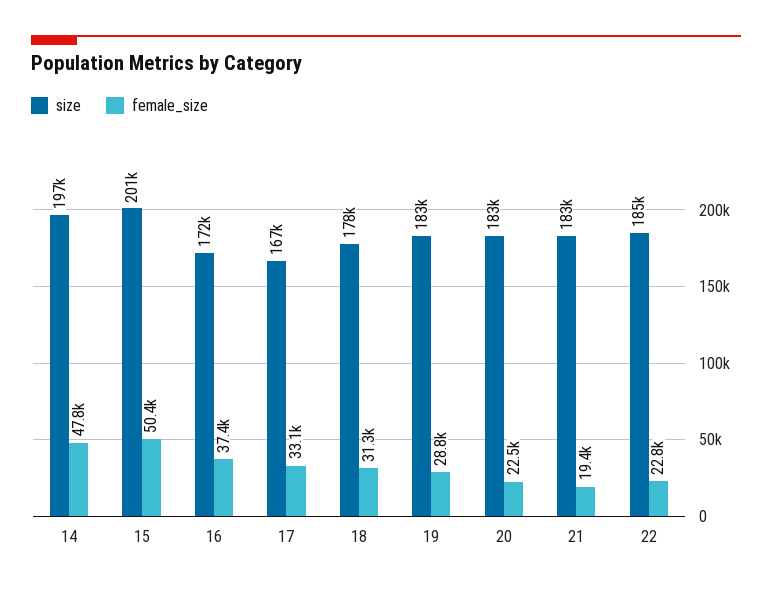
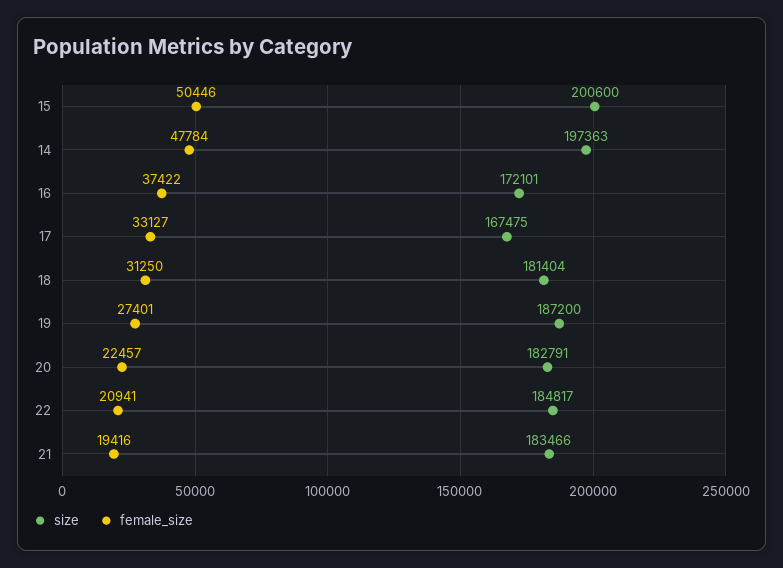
size, 18: 178000 -> 181404
size, 19: 183000 -> 187200
female_size, 19: 28800 -> 27401
female_size, 22: 22800 -> 20941

